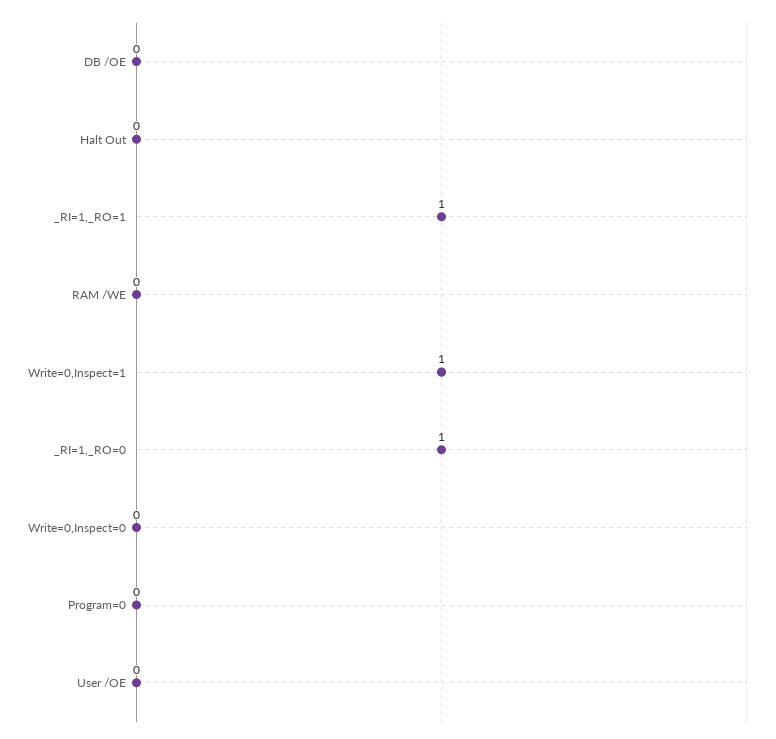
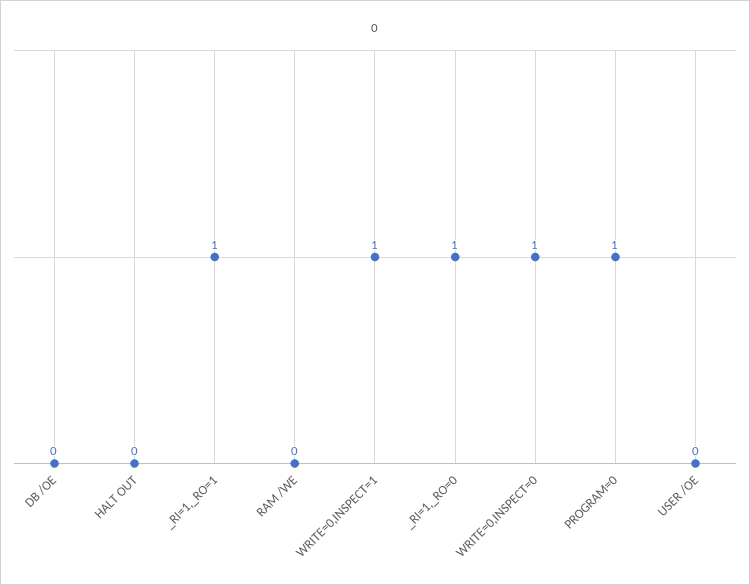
Write=0,Inspect=0: 0 -> 1
Program=0: 0 -> 1

